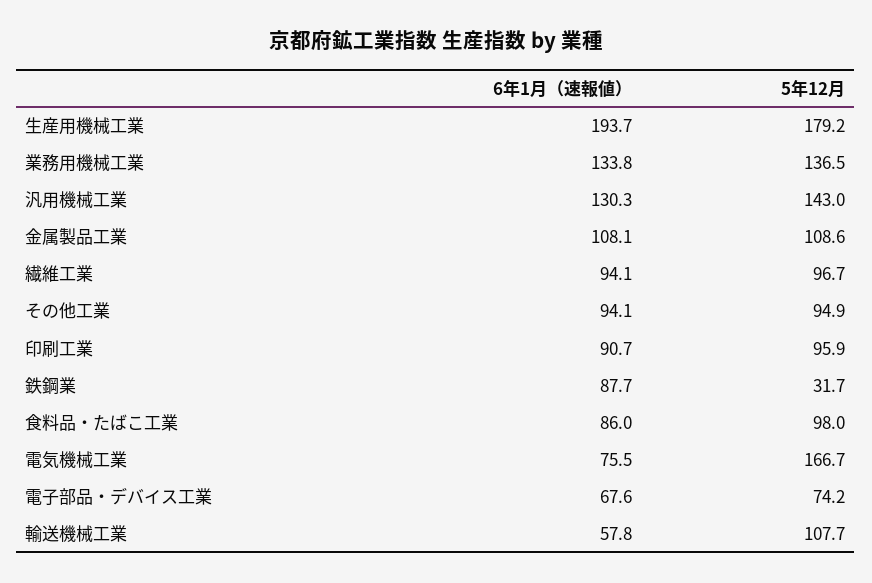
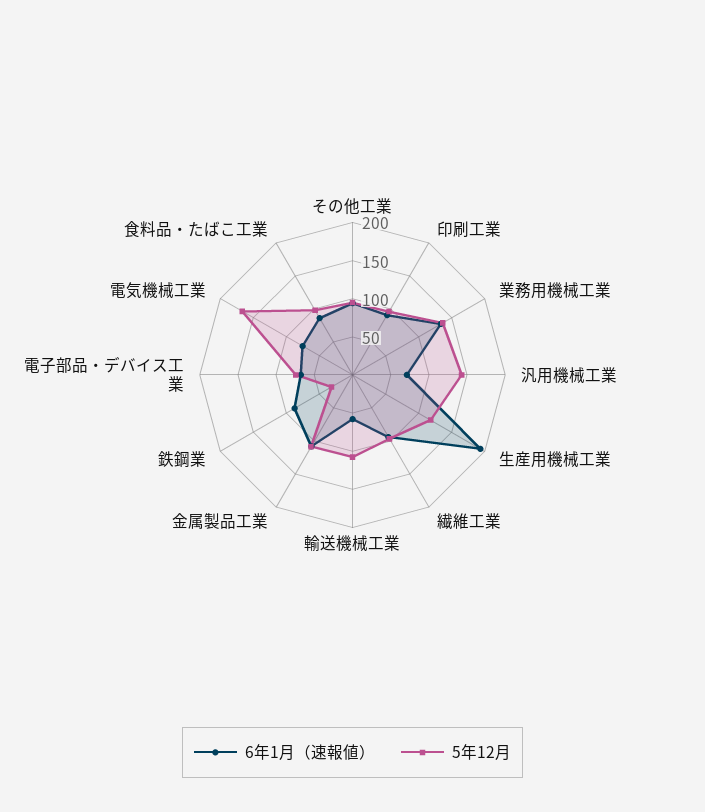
5年12月, 生産用機械工業: 179.2 -> 125
6年1月（速報値）, 汎用機械工業: 130.3 -> 75

